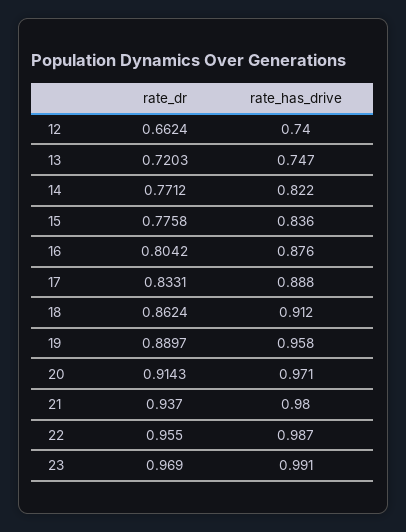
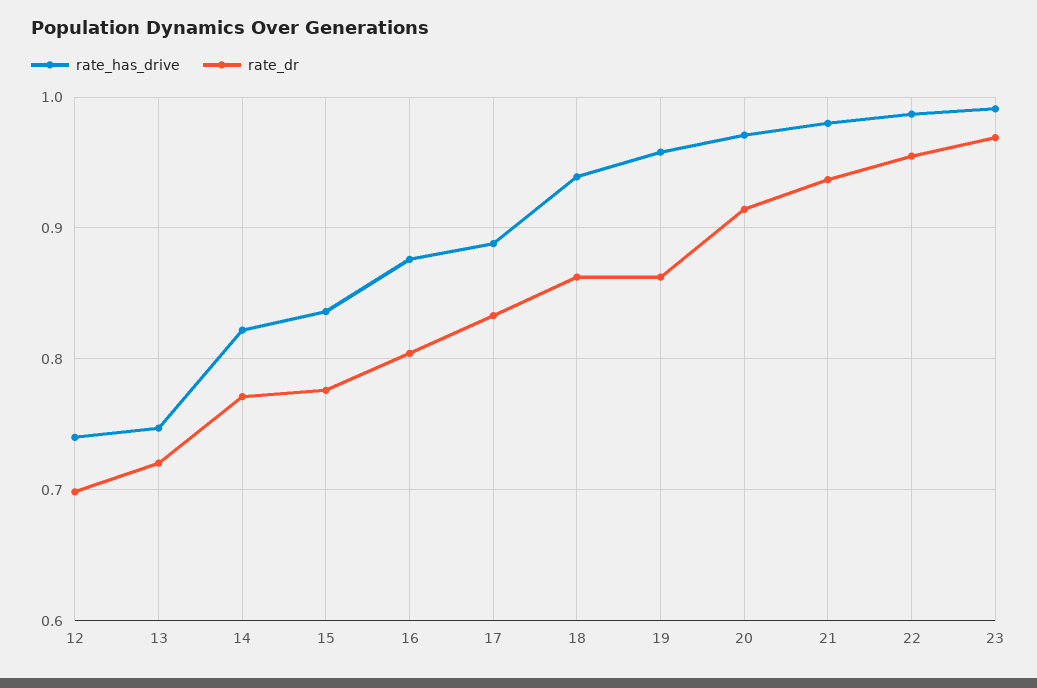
rate_dr, 12: 0.6624 -> 0.7
rate_has_drive, 18: 0.912 -> 0.94
rate_dr, 19: 0.8897 -> 0.86

